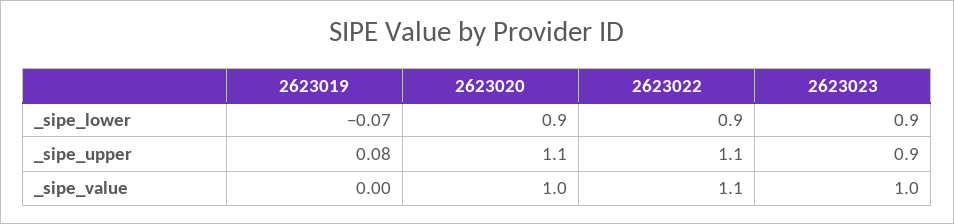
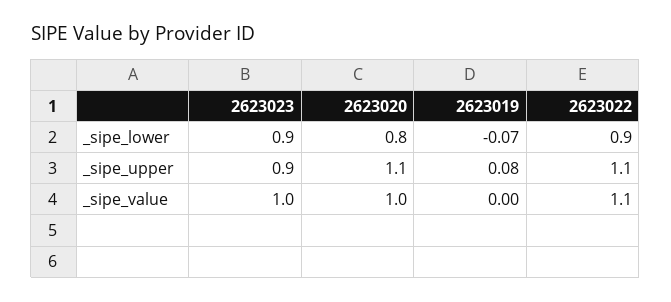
2623020, _sipe_lower: 0.9 -> 0.8

